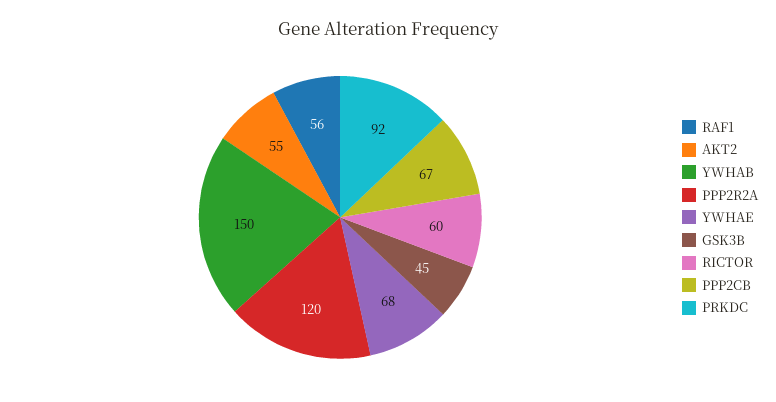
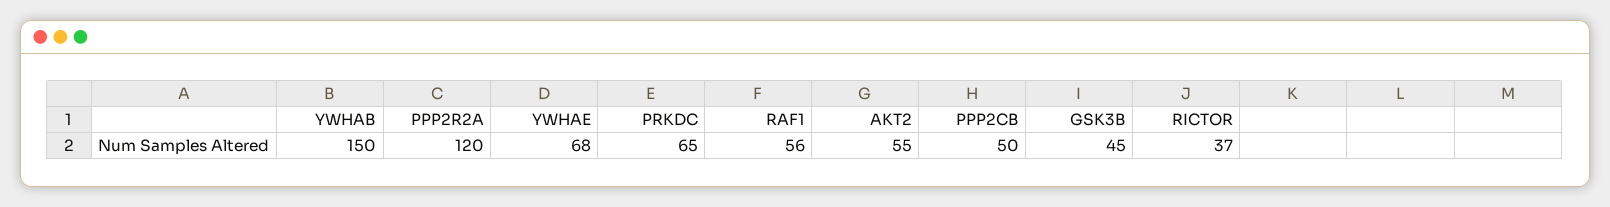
RICTOR: 60 -> 37
PPP2CB: 67 -> 50
PRKDC: 92 -> 65

